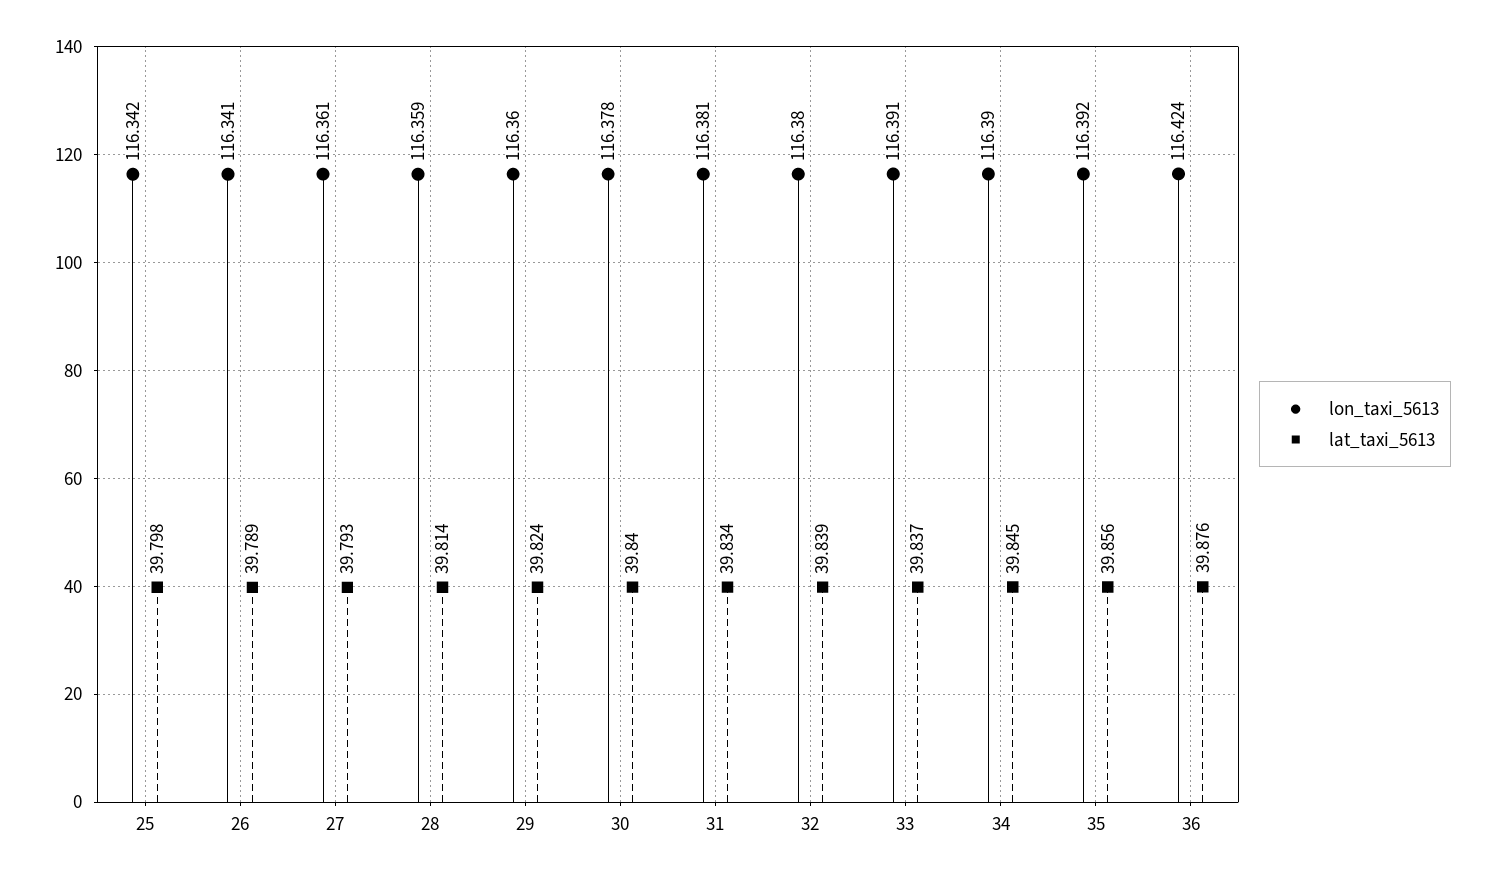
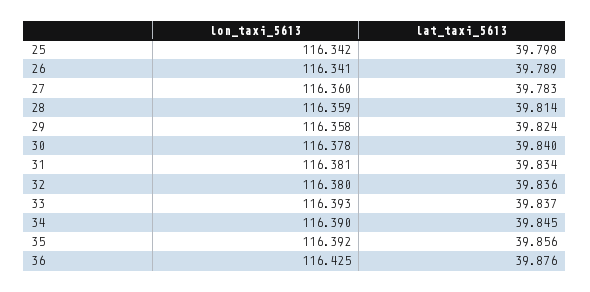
lon_taxi_5613, 27: 116.361 -> 116.36
lat_taxi_5613, 27: 39.793 -> 39.783
lon_taxi_5613, 29: 116.36 -> 116.358
lat_taxi_5613, 32: 39.839 -> 39.836
lon_taxi_5613, 33: 116.391 -> 116.393
lon_taxi_5613, 36: 116.424 -> 116.425

